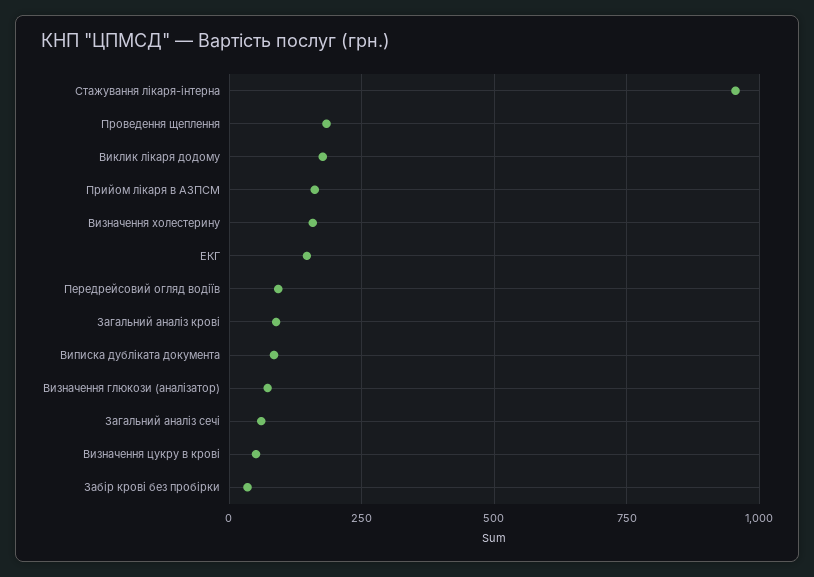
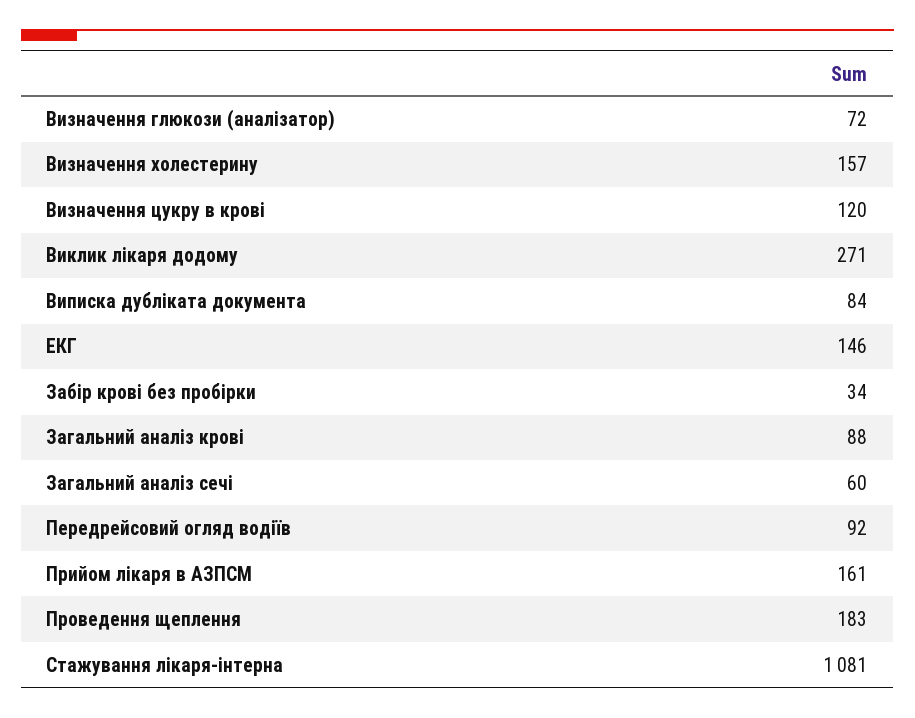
Стажування лікаря-інтерна: 950 -> 1081
Виклик лікаря додому: 175 -> 271
Визначення цукру в крові: 50 -> 120

